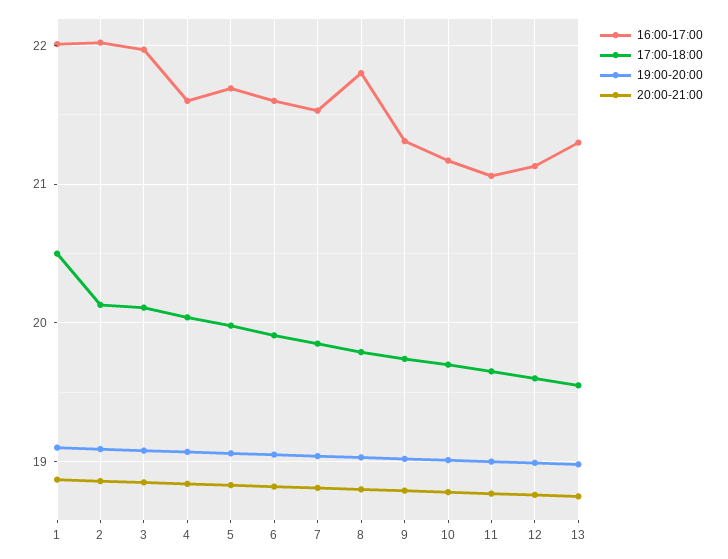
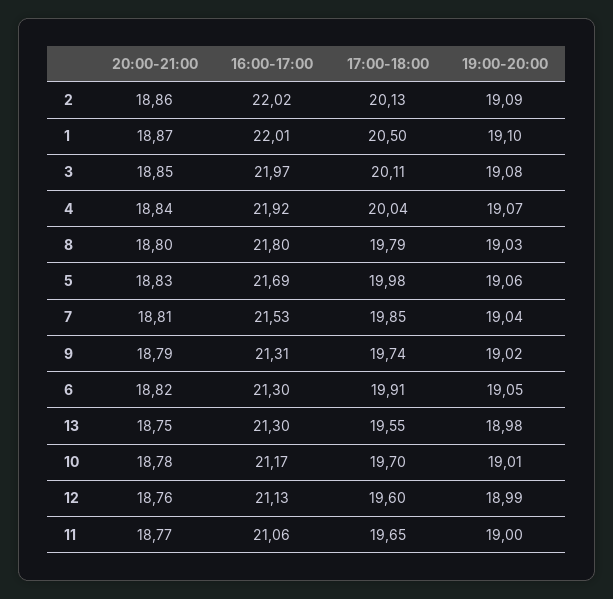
16:00-17:00, 4: 21.6 -> 21.92
16:00-17:00, 6: 21.6 -> 21.3

